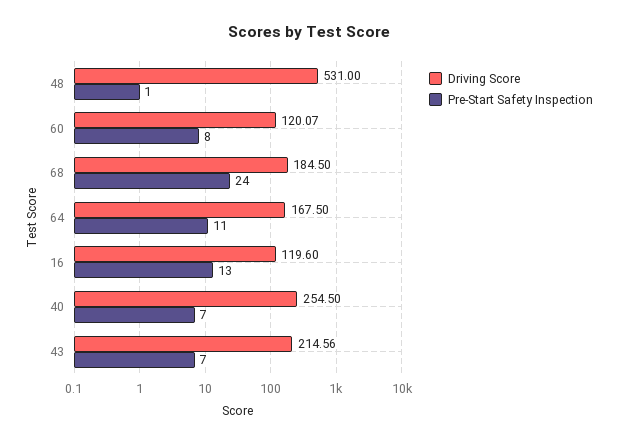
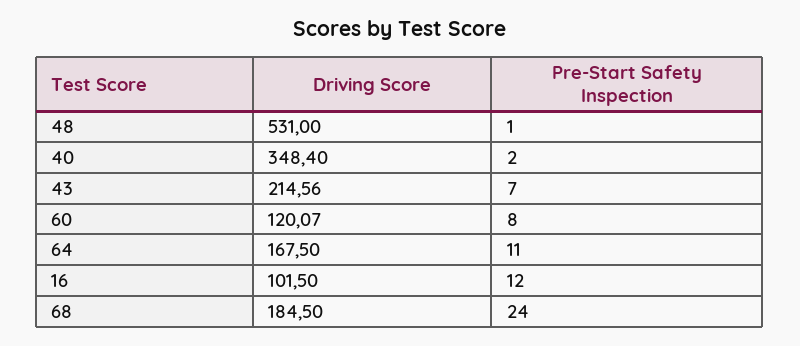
Driving Score, 16: 119.6 -> 101.5
Pre-Start Safety Inspection, 16: 13 -> 12
Driving Score, 40: 254.5 -> 348.4
Pre-Start Safety Inspection, 40: 7 -> 2

